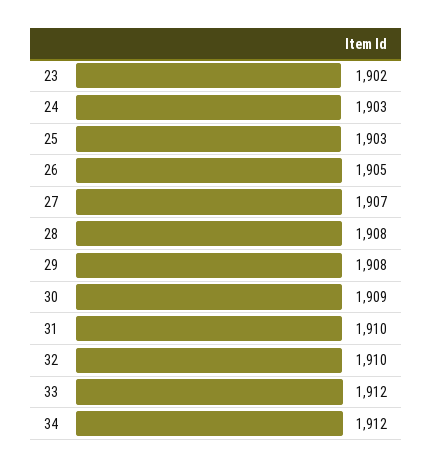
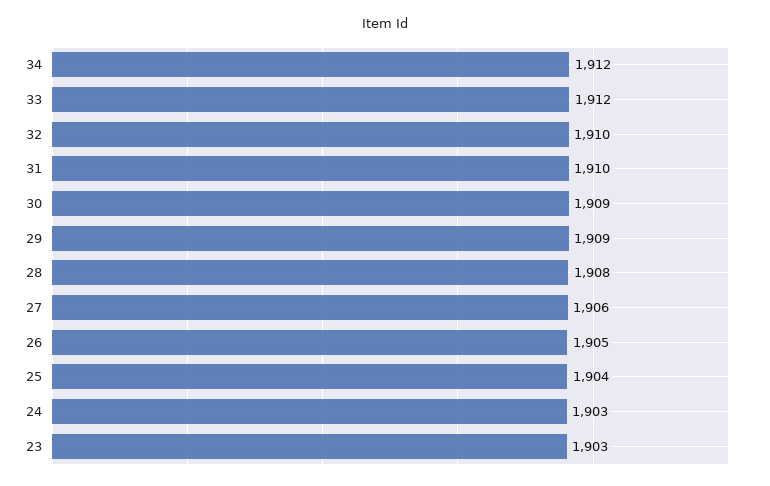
23: 1902 -> 1903
25: 1903 -> 1904
27: 1907 -> 1906
29: 1908 -> 1909

